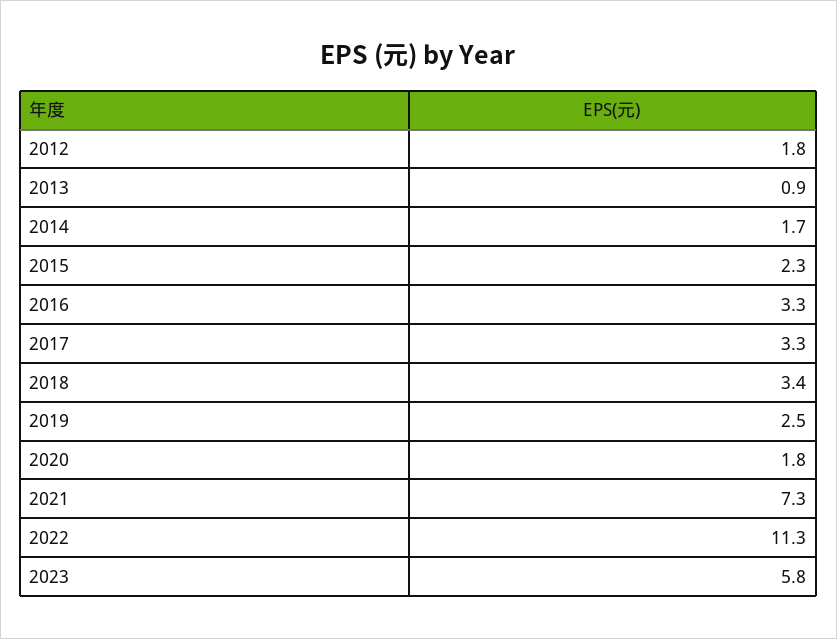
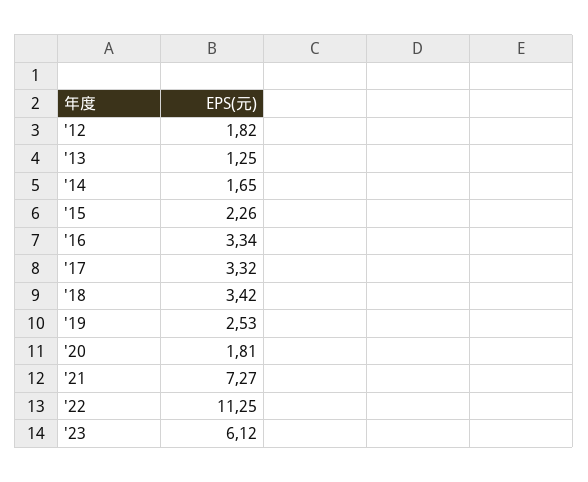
2013: 0.9 -> 1.25
2023: 5.8 -> 6.12

